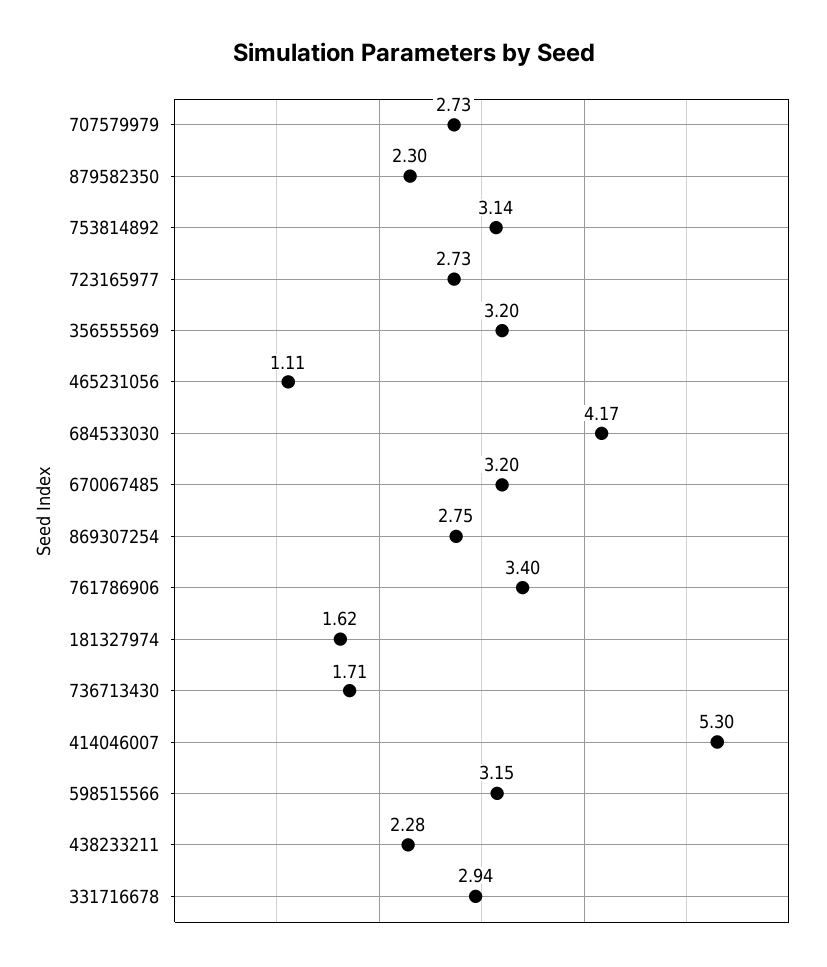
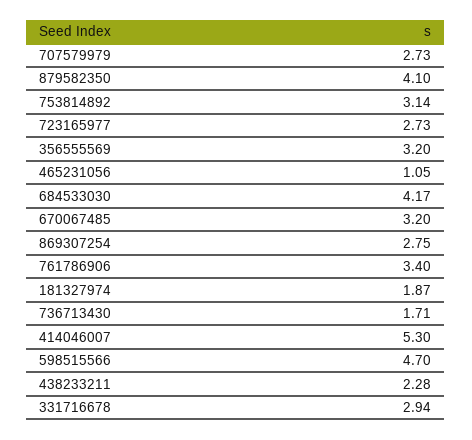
879582350: 2.3 -> 4.1
465231056: 1.11 -> 1.05
181327974: 1.62 -> 1.87
598515566: 3.15 -> 4.7

